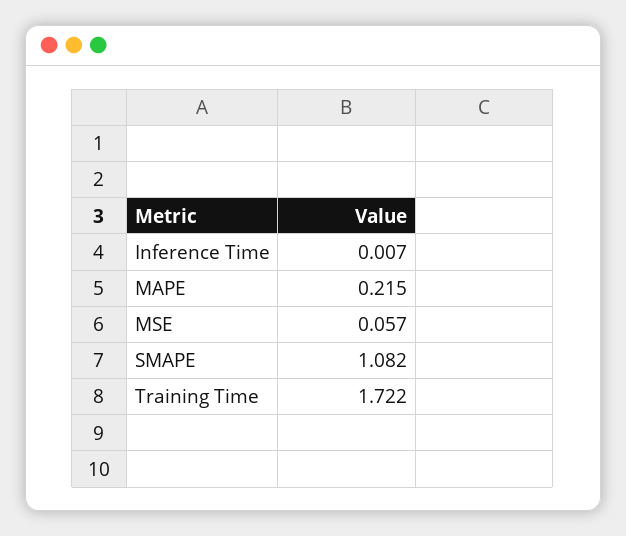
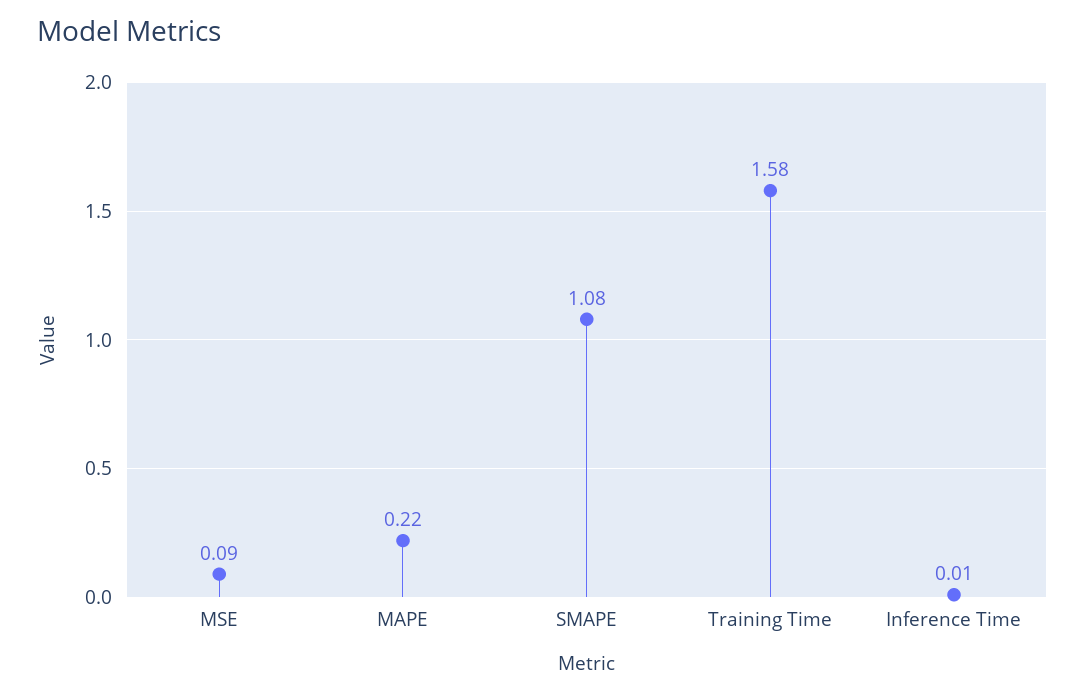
MSE: 0.057 -> 0.09
Training Time: 1.722 -> 1.58

